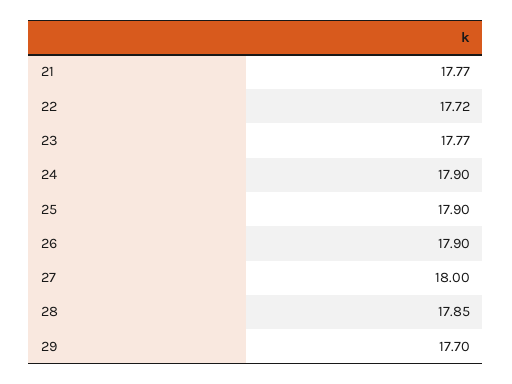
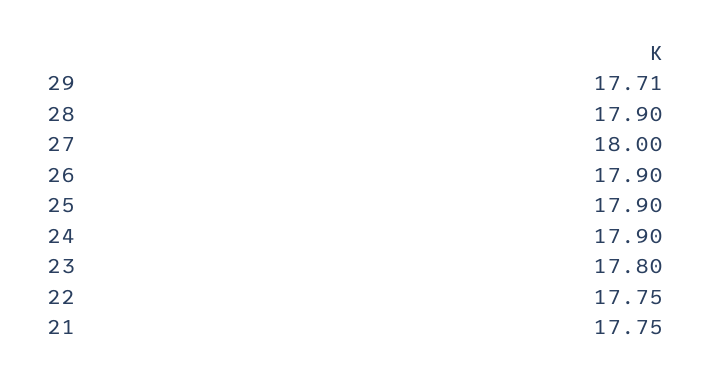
21: 17.77 -> 17.75
22: 17.72 -> 17.75
23: 17.77 -> 17.8
28: 17.85 -> 17.9
29: 17.7 -> 17.71

